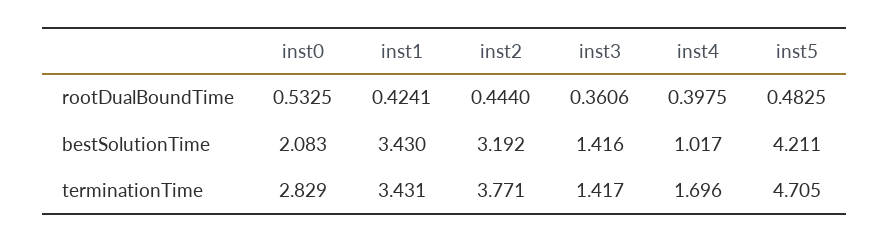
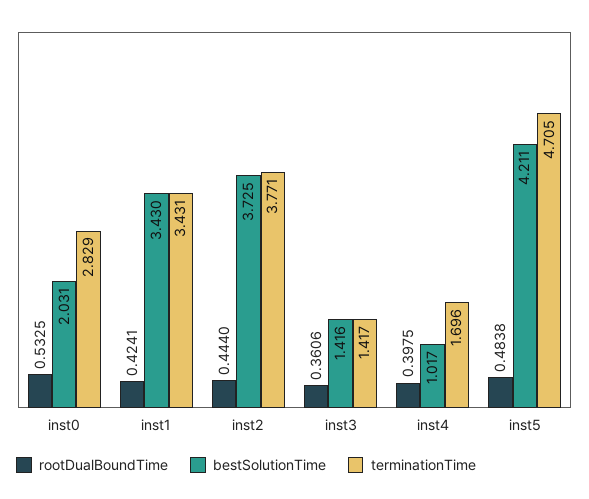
rootDualBoundTime, inst5: 0.4825 -> 0.4838
bestSolutionTime, inst0: 2.083 -> 2.031
bestSolutionTime, inst2: 3.192 -> 3.725

